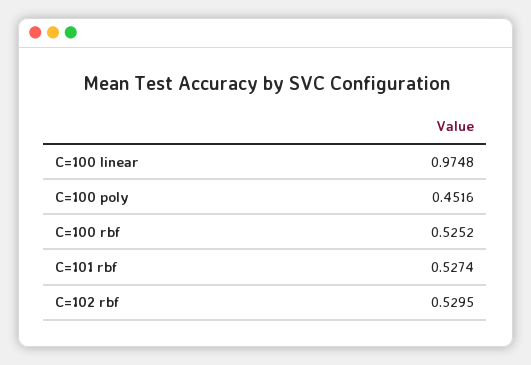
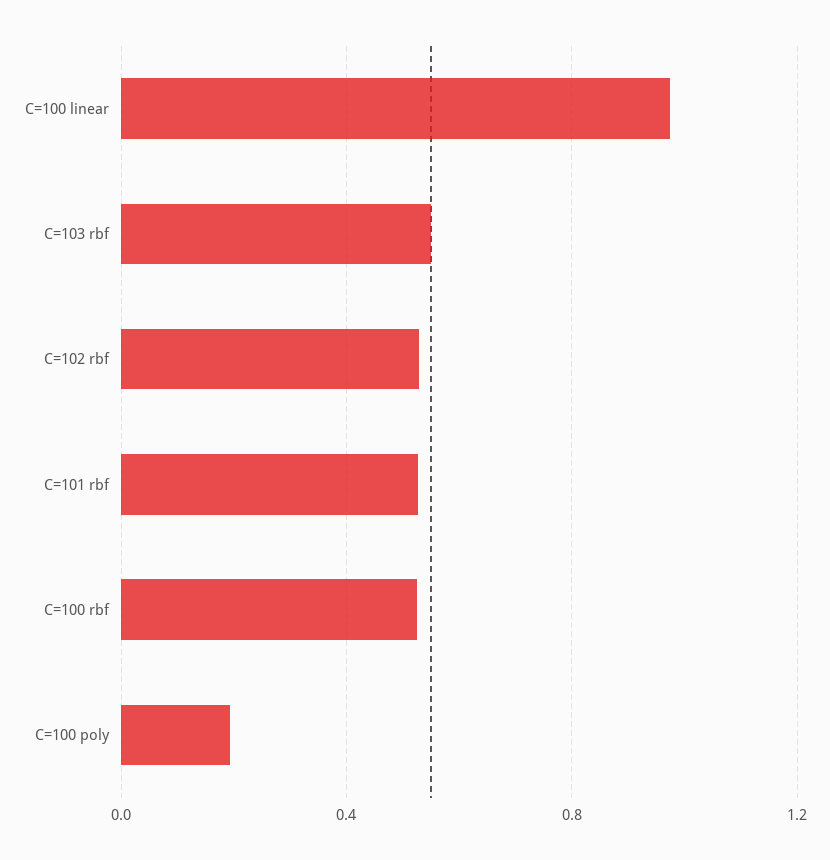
C=100 poly: 0.4516 -> 0.2
C=103 rbf: none -> 0.55

